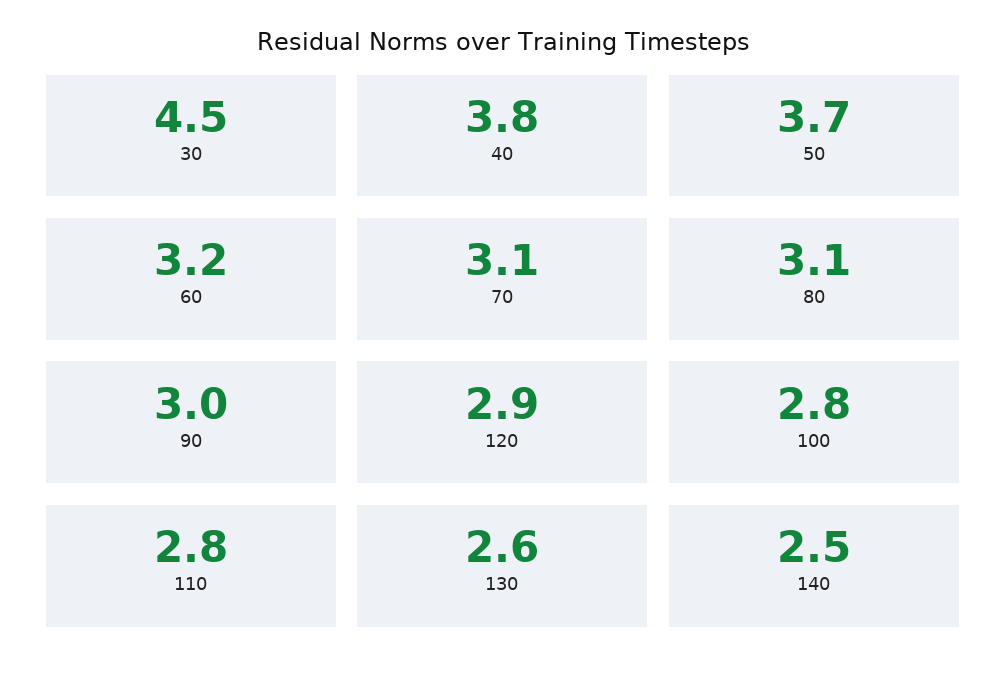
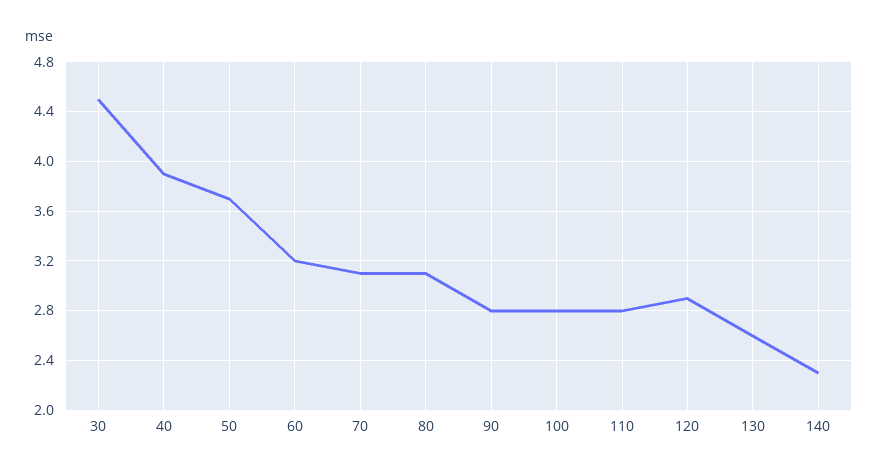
40: 3.8 -> 3.9
90: 3 -> 2.8
140: 2.5 -> 2.3

